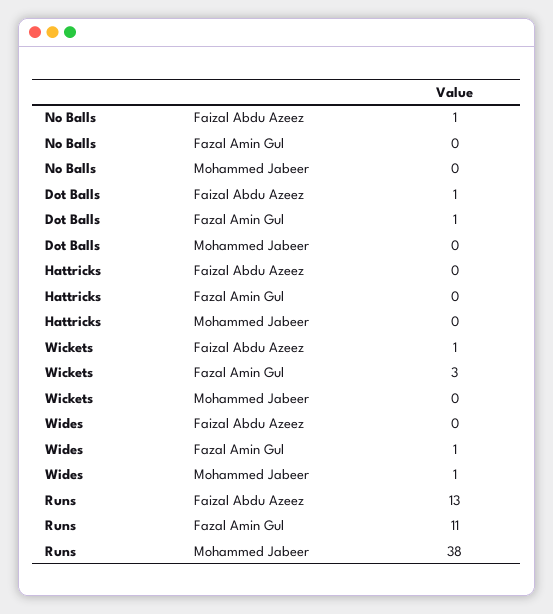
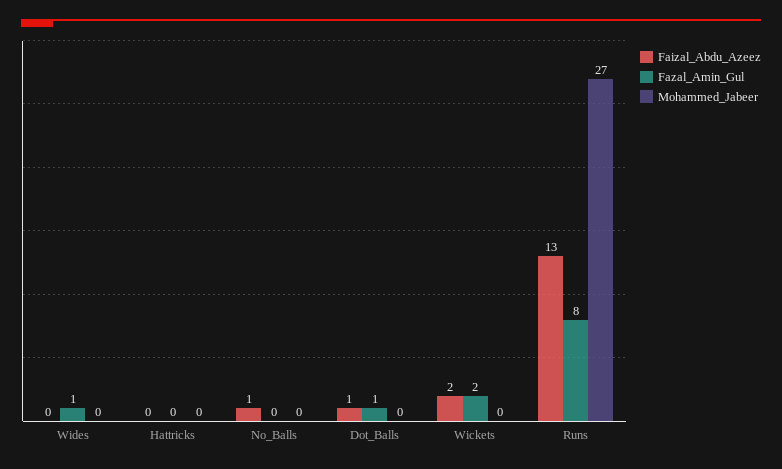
Faizal Abdu Azeez, Wickets: 1 -> 2
Fazal Amin Gul, Wickets: 3 -> 2
Mohammed Jabeer, Wides: 1 -> 0
Fazal Amin Gul, Runs: 11 -> 8
Mohammed Jabeer, Runs: 38 -> 27

